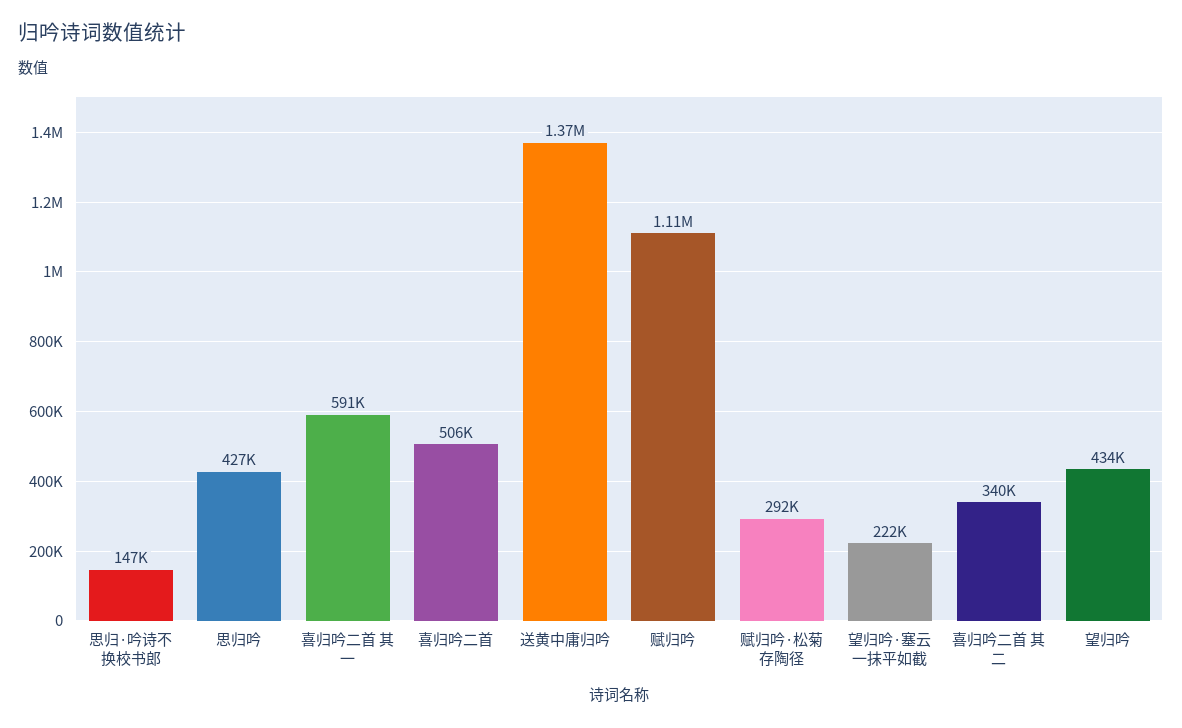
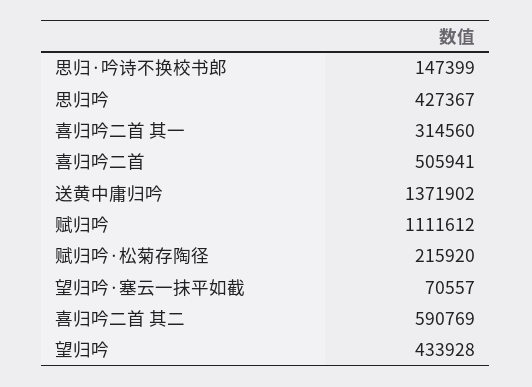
喜归吟二首 其一: 591000 -> 314560
赋归吟·松菊存陶径: 292000 -> 215920
望归吟·塞云一抹平如截: 222000 -> 70557
喜归吟二首 其二: 340000 -> 590769

